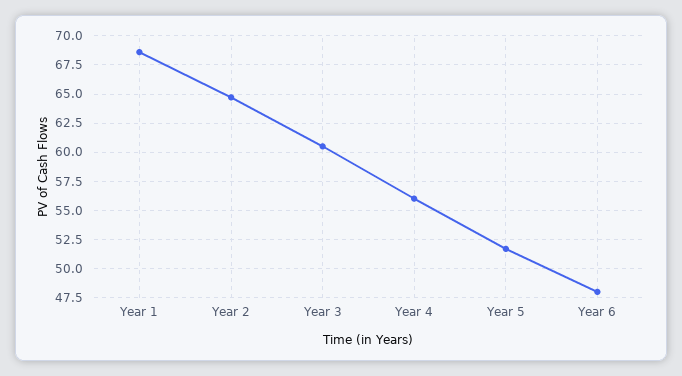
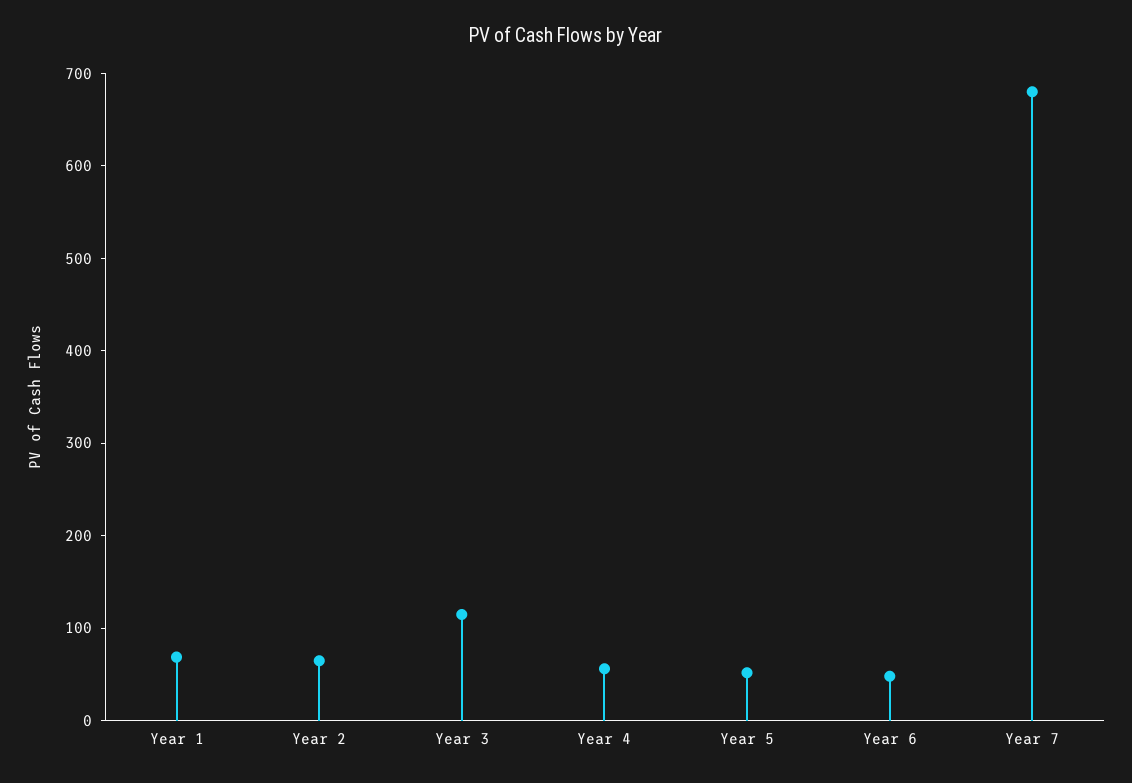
Year 3: 60 -> 120
Year 7: none -> 680

